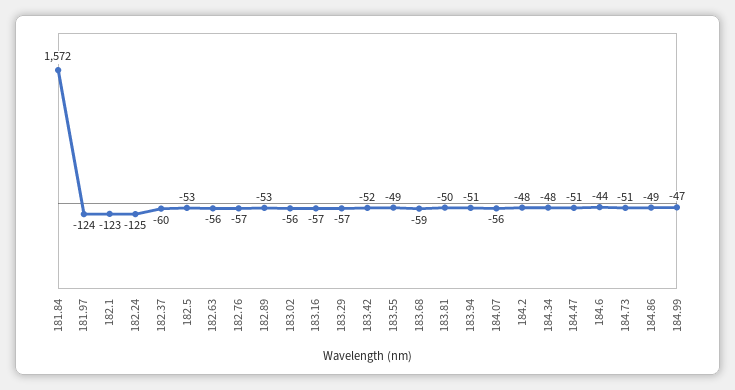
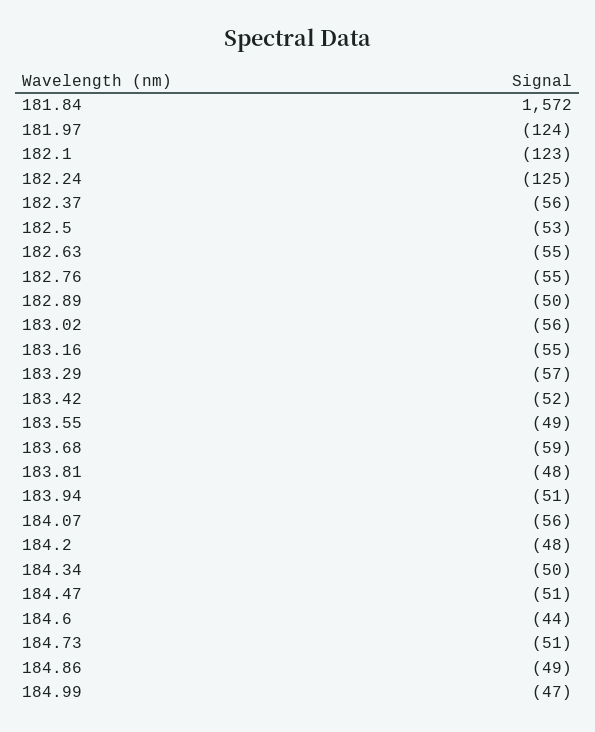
182.37: -60 -> -56
182.63: -56 -> -55
182.76: -57 -> -55
182.89: -53 -> -50
183.16: -57 -> -55
183.81: -50 -> -48
184.34: -48 -> -50

